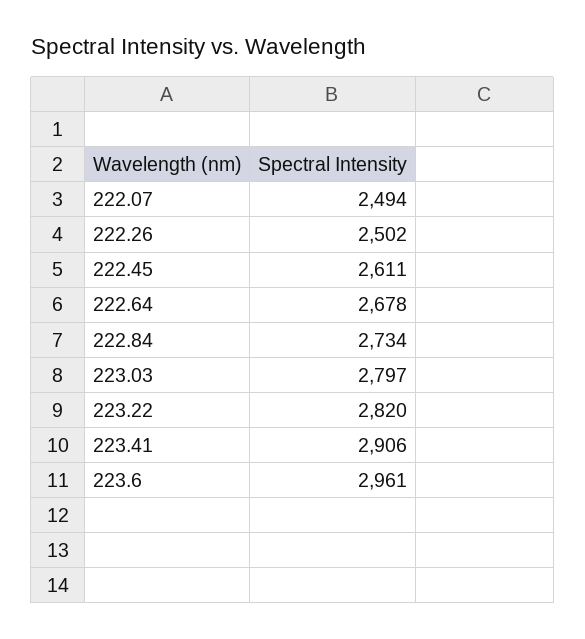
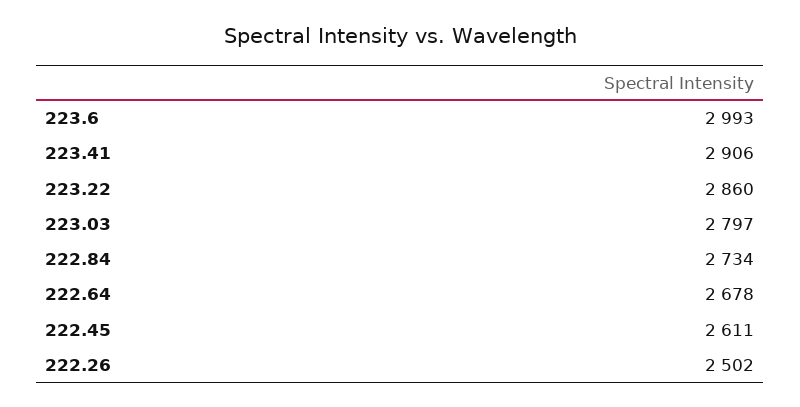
222.07: 2494 -> none
223.22: 2820 -> 2860
223.6: 2961 -> 2993

